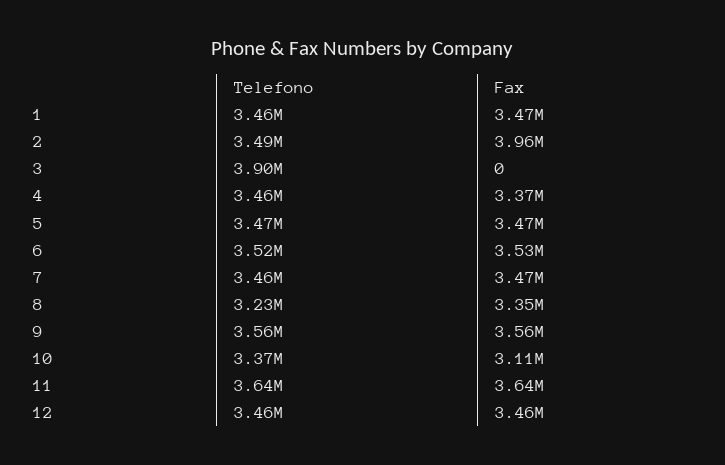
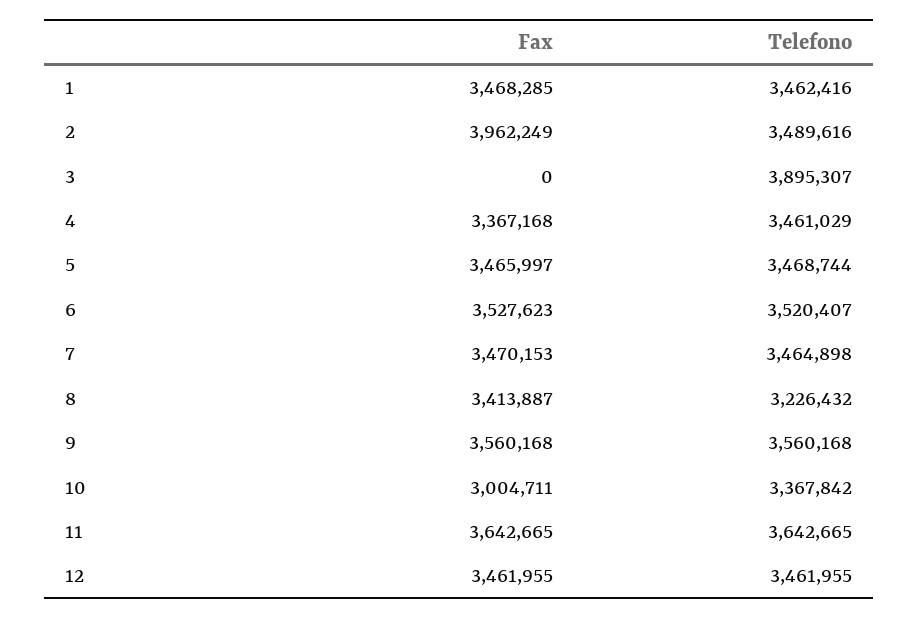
Fax, 8: 3350000 -> 3413887
Fax, 10: 3110000 -> 3004711

